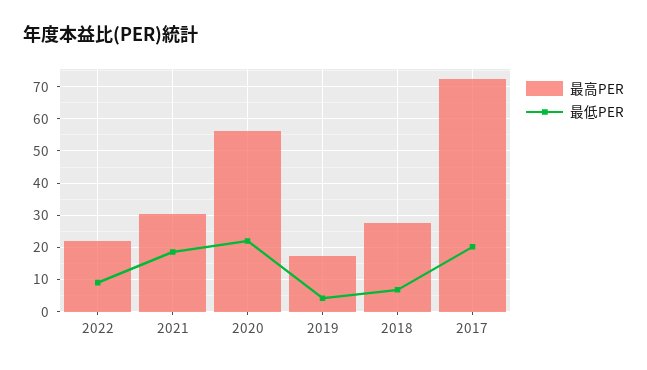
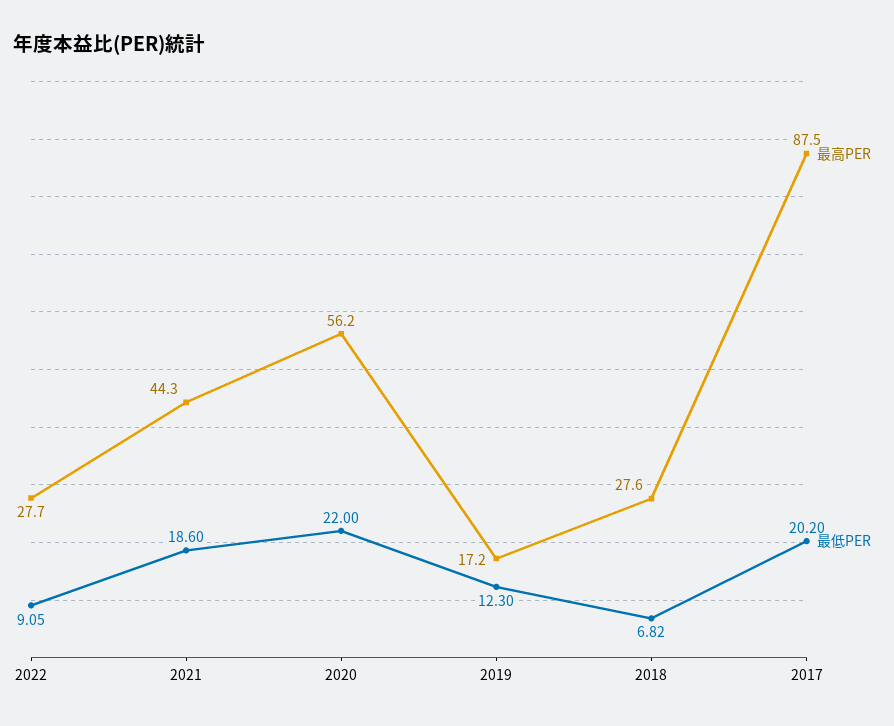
最高PER, 2022: 22 -> 27.7
最高PER, 2021: 30 -> 44.3
最低PER, 2019: 4 -> 12.3
最高PER, 2017: 72 -> 87.5

